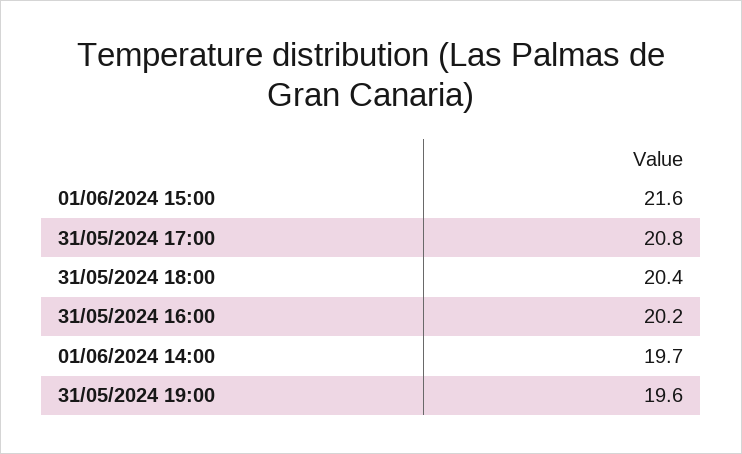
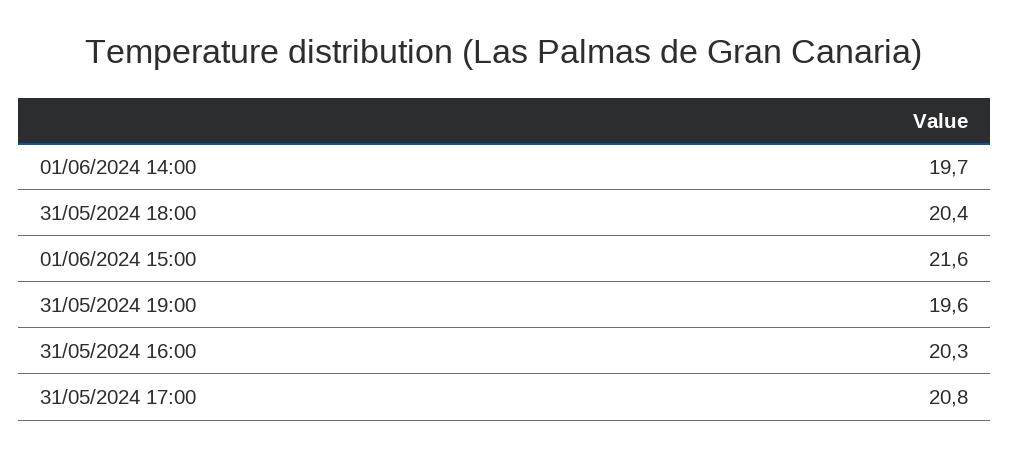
31/05/2024 16:00: 20.2 -> 20.3

